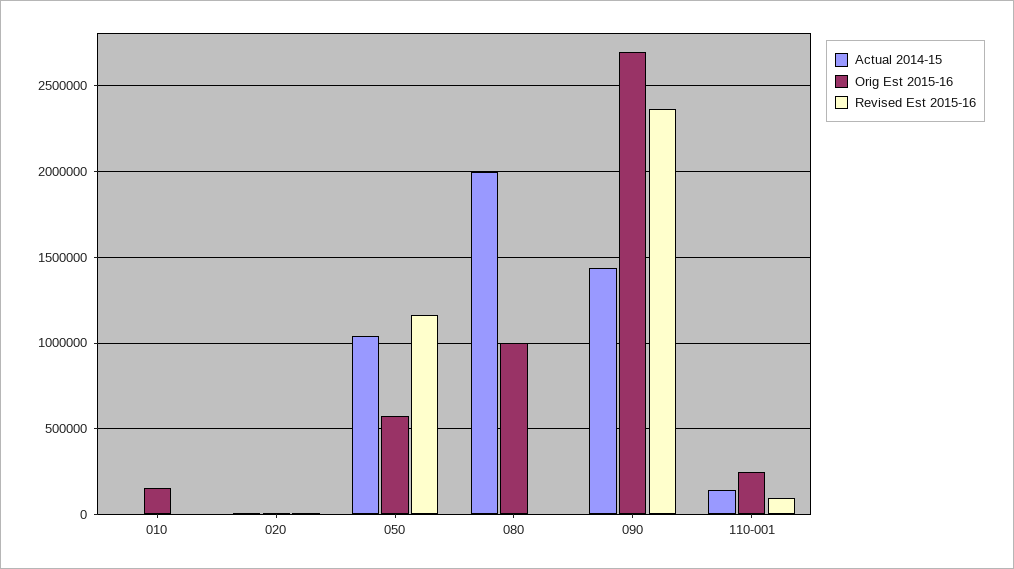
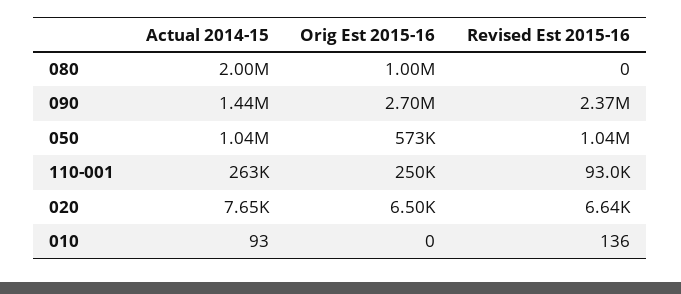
Orig Est 2015-16, 010: 150000 -> 0
Revised Est 2015-16, 050: 1150000 -> 1040000
Actual 2014-15, 110-001: 150000 -> 263000

